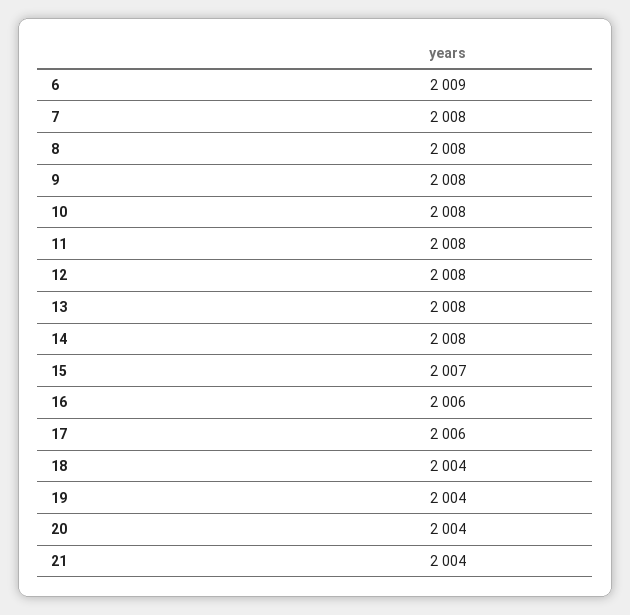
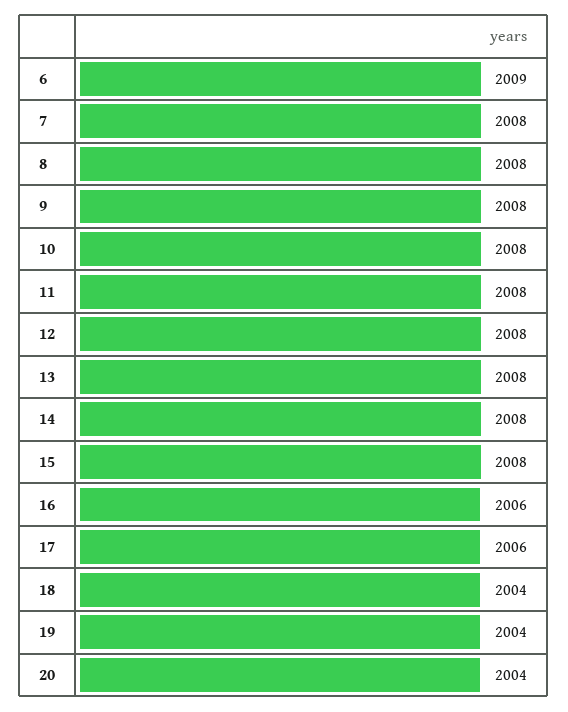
15: 2007 -> 2008
21: 2004 -> none

